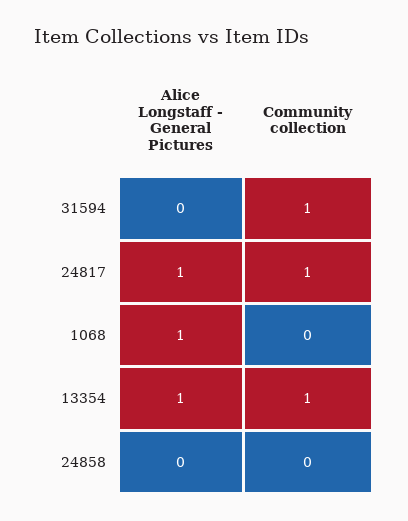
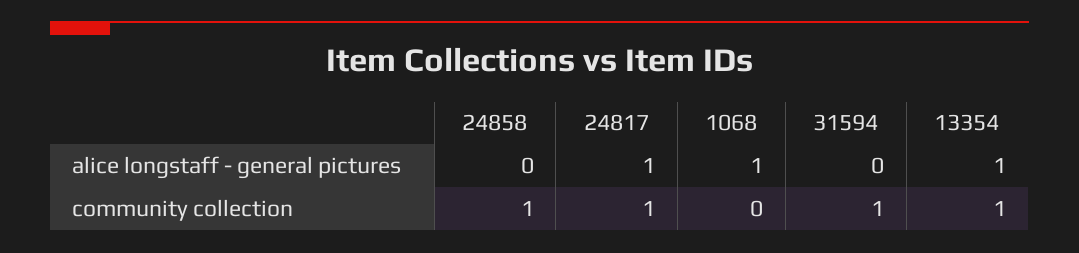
Community collection, 24858: 0 -> 1

